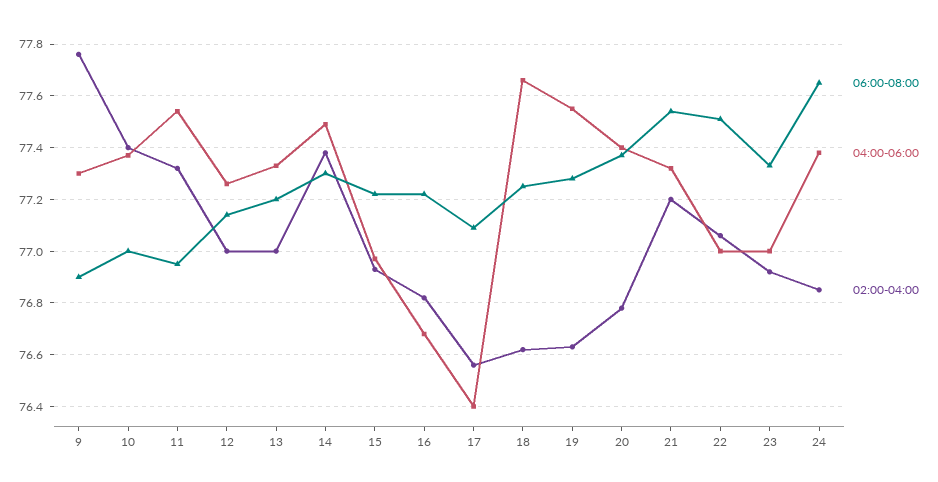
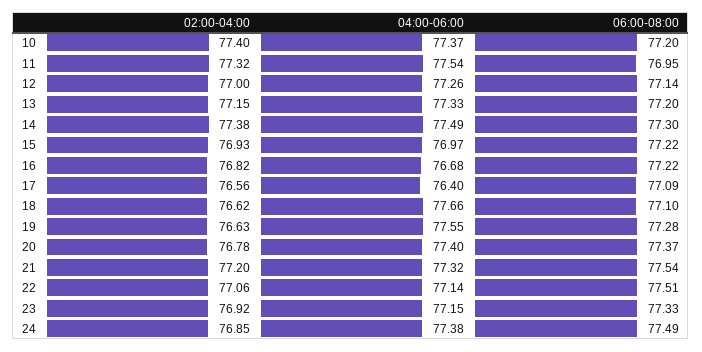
06:00-08:00, 9: 76.9 -> none
04:00-06:00, 9: 77.3 -> none
02:00-04:00, 9: 77.75 -> none
06:00-08:00, 10: 77 -> 77.2
02:00-04:00, 13: 77 -> 77.15
06:00-08:00, 18: 77.25 -> 77.1
04:00-06:00, 22: 77 -> 77.14
04:00-06:00, 23: 77 -> 77.15
06:00-08:00, 24: 77.65 -> 77.49

